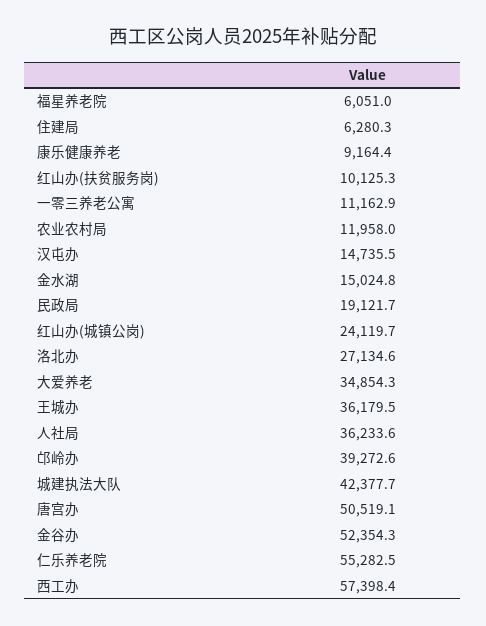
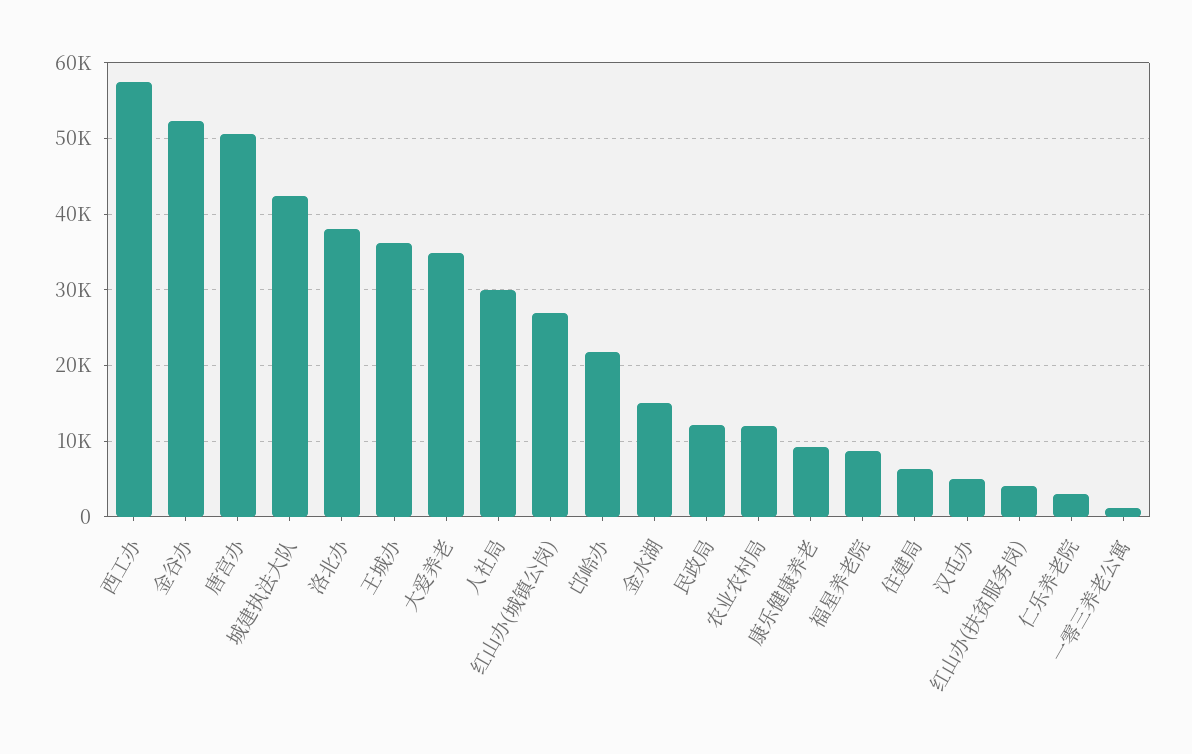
福星养老院: 6051 -> 9000
红山办(扶贫服务岗): 10125.3 -> 4000
一零三养老公寓: 11162.9 -> 1000
汉屯办: 14735.5 -> 5000
民政局: 19121.7 -> 12000
红山办(城镇公岗): 24119.7 -> 27000
洛北办: 27134.6 -> 38000
人社局: 36233.6 -> 30000
邙岭办: 39272.6 -> 22000
仁乐养老院: 55282.5 -> 3000

